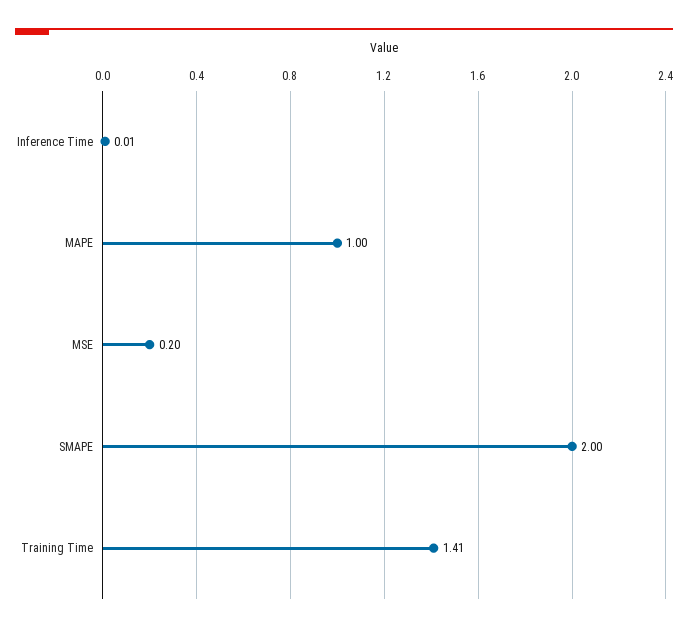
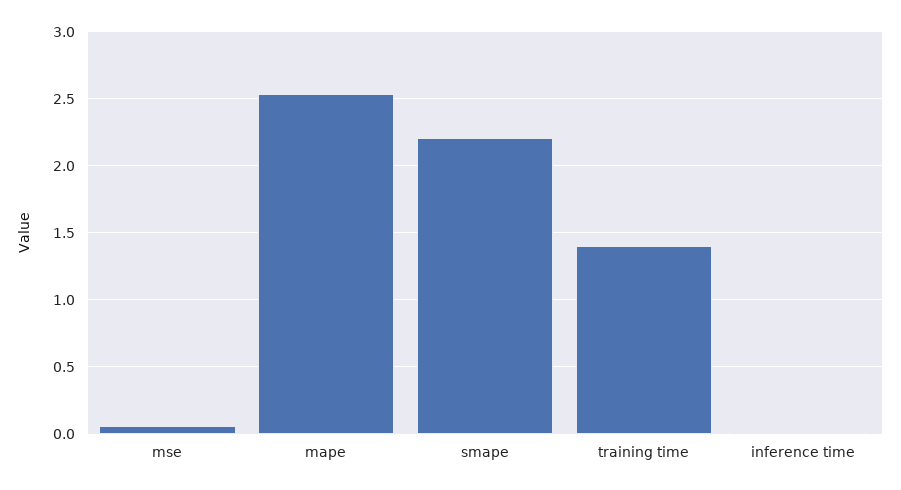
MAPE: 1 -> 2.55
MSE: 0.2 -> 0.05
SMAPE: 2 -> 2.2

